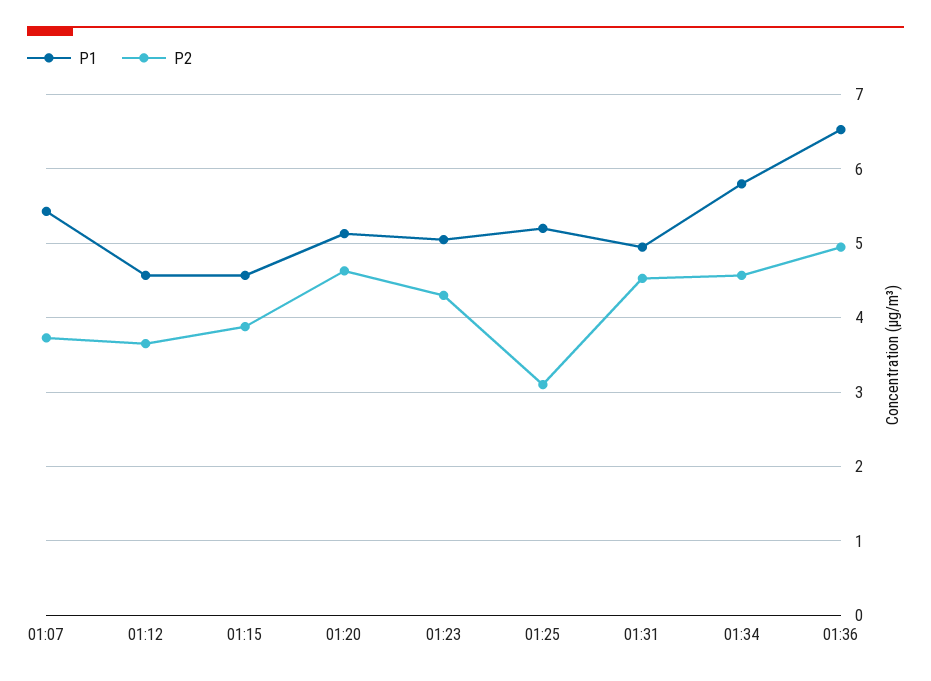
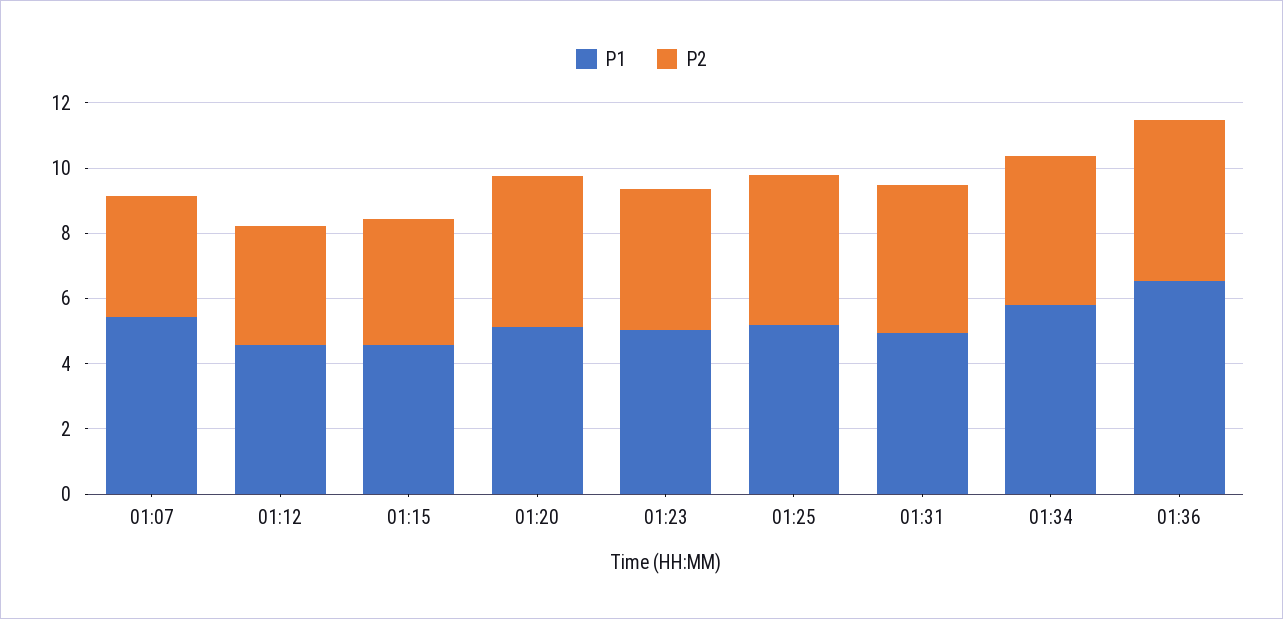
P2, 01:25: 3.1 -> 4.5

